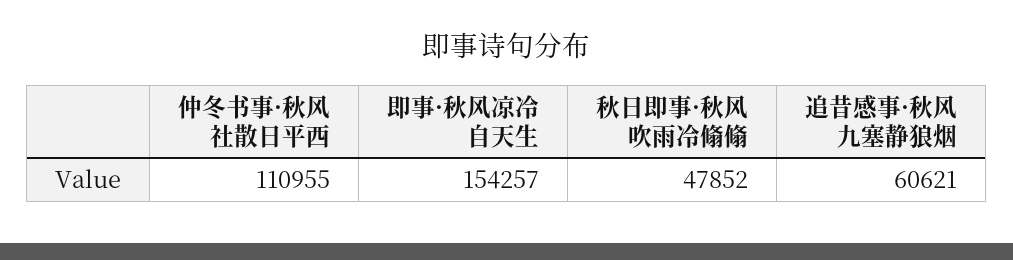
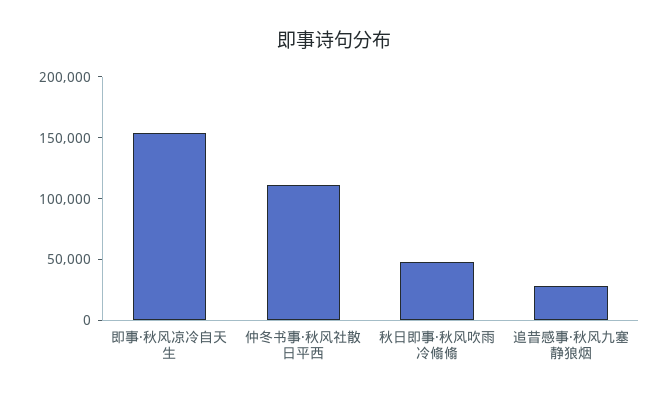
追昔感事·秋风九塞静狼烟: 60621 -> 30000

